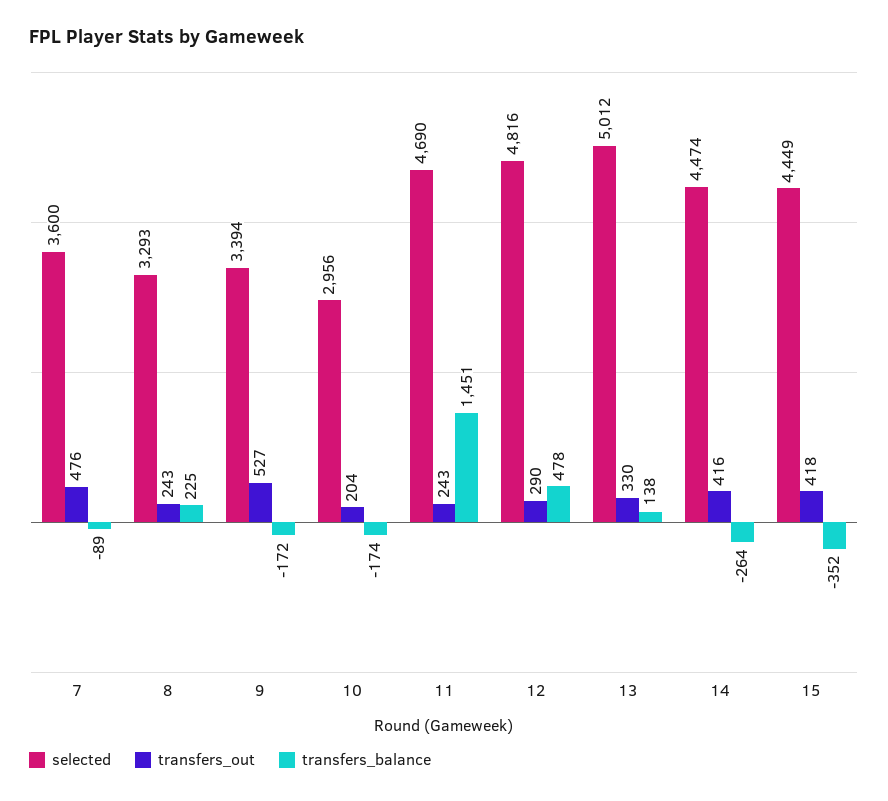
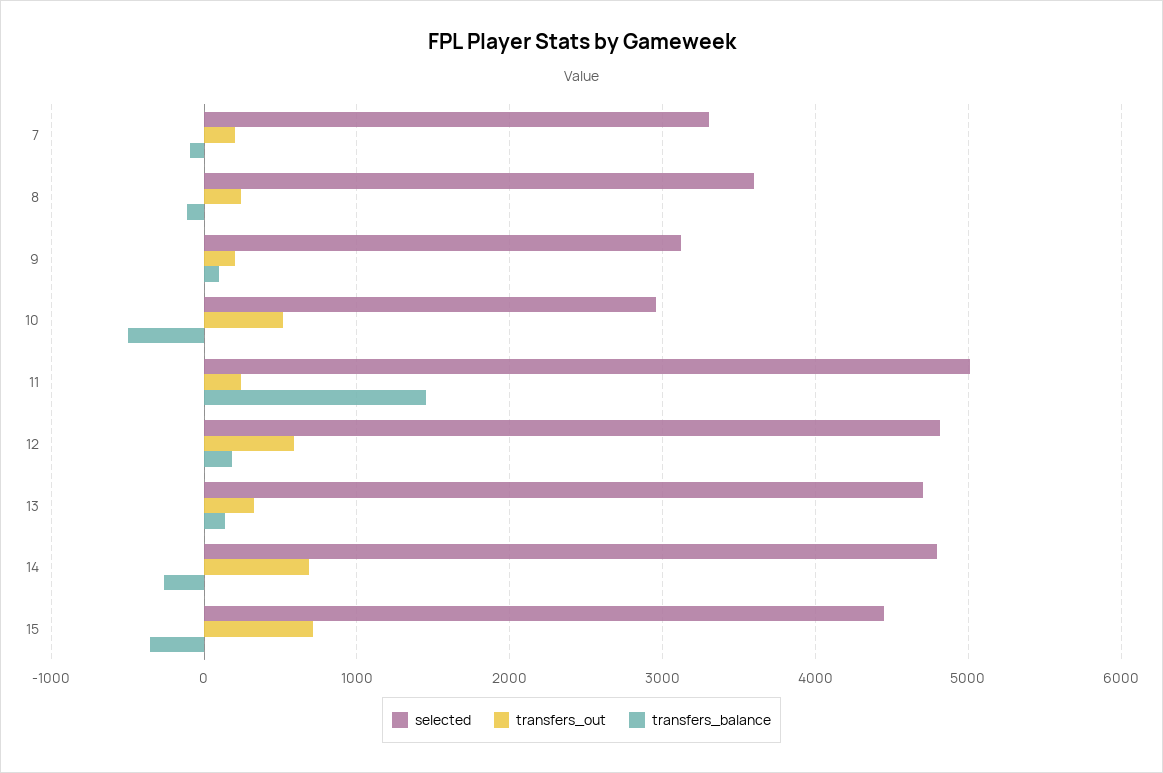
selected, 7: 3600 -> 3300
transfers_out, 7: 476 -> 200
selected, 8: 3293 -> 3600
transfers_balance, 8: 225 -> -100
selected, 9: 3394 -> 3100
transfers_out, 9: 527 -> 200
transfers_balance, 9: -172 -> 100
transfers_out, 10: 204 -> 500
transfers_balance, 10: -174 -> -500
selected, 11: 4690 -> 5000
transfers_out, 12: 290 -> 600
transfers_balance, 12: 478 -> 200
selected, 13: 5012 -> 4700
selected, 14: 4474 -> 4800
transfers_out, 14: 416 -> 700
transfers_out, 15: 418 -> 700

